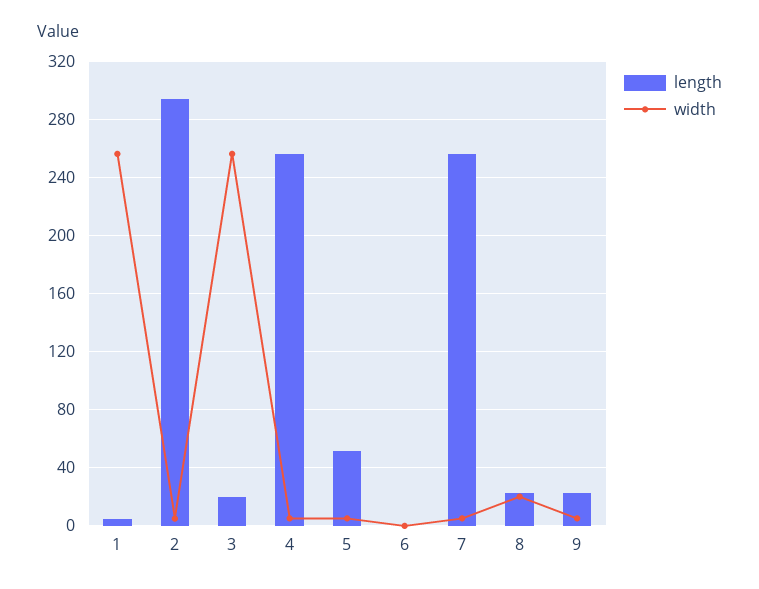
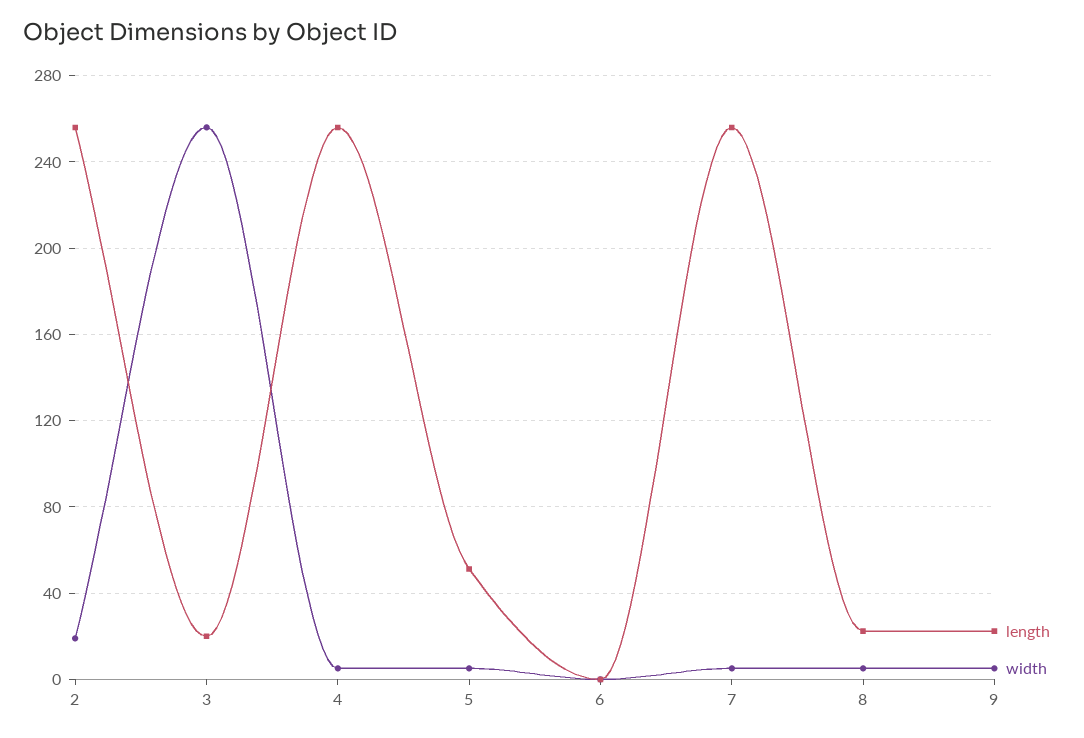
length, 1: 5 -> none
width, 1: 255 -> none
length, 2: 295 -> 255
width, 2: 5 -> 20
width, 8: 20 -> 5

